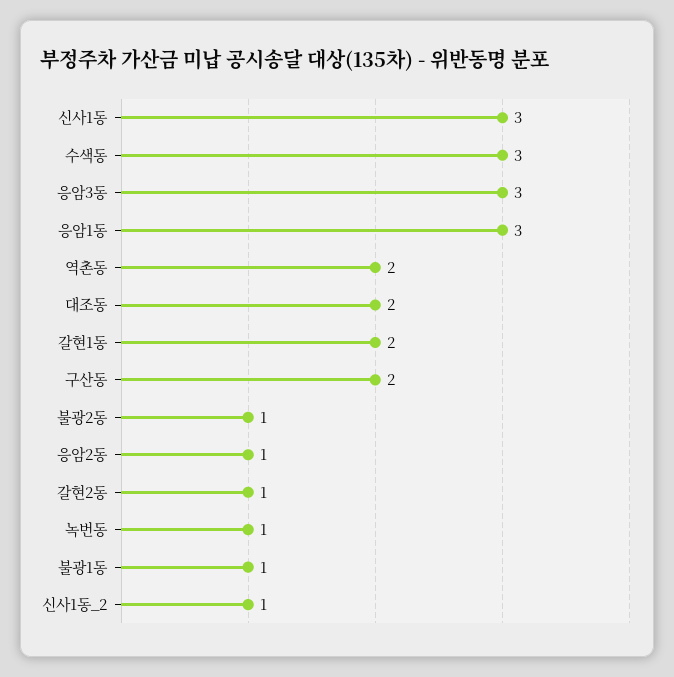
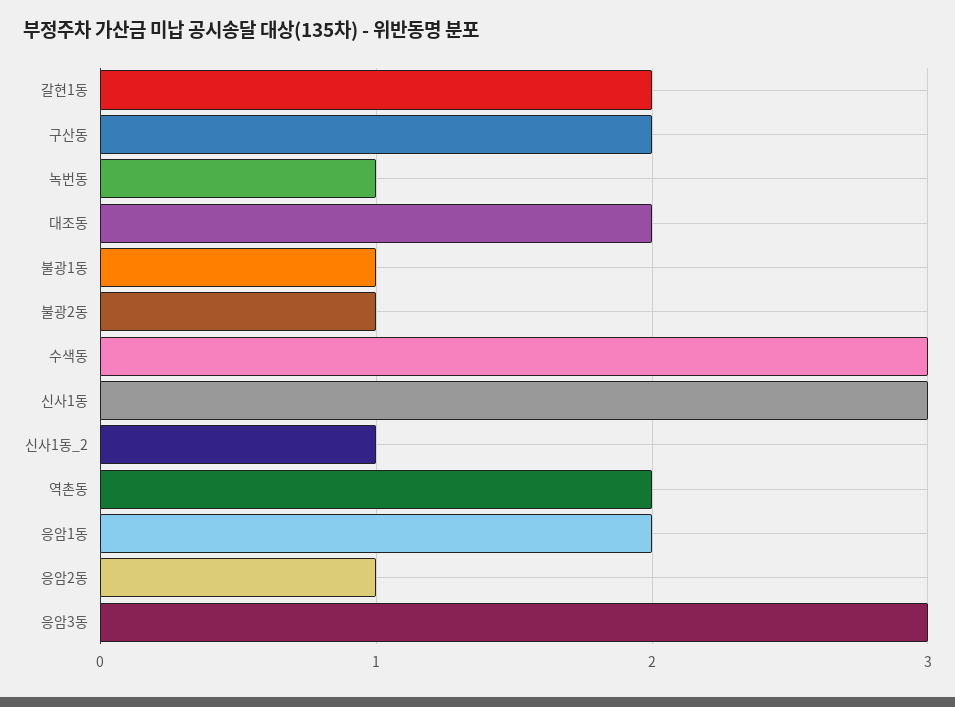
응암1동: 3 -> 2
갈현2동: 1 -> none

